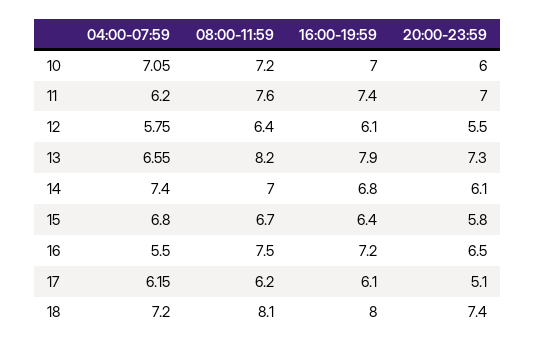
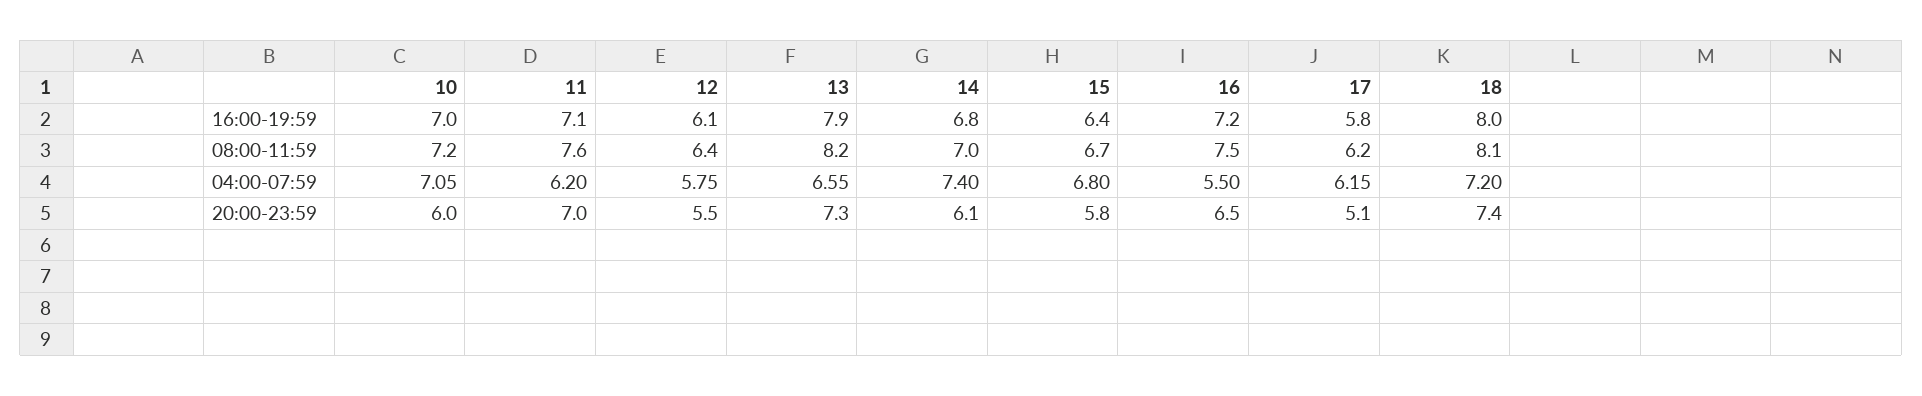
16:00-19:59, 11: 7.4 -> 7.1
16:00-19:59, 17: 6.1 -> 5.8

